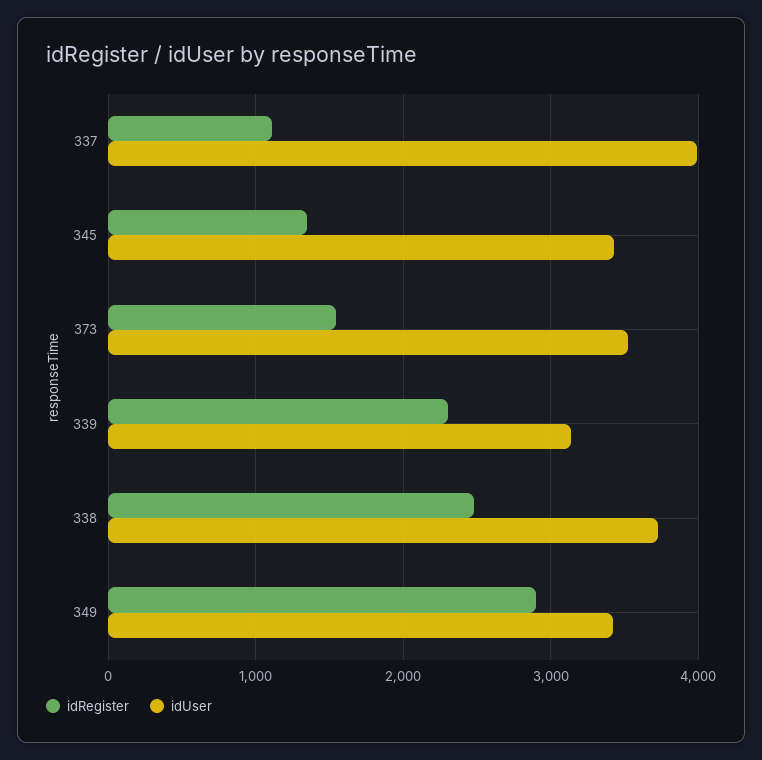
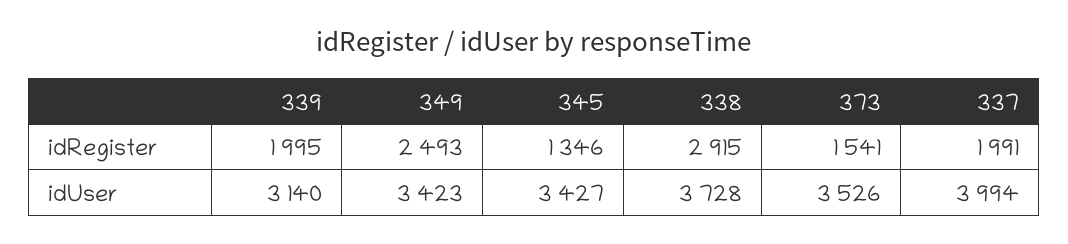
idRegister, 337: 1100 -> 1991
idRegister, 339: 2300 -> 1995
idRegister, 338: 2500 -> 2915
idRegister, 349: 2900 -> 2493

